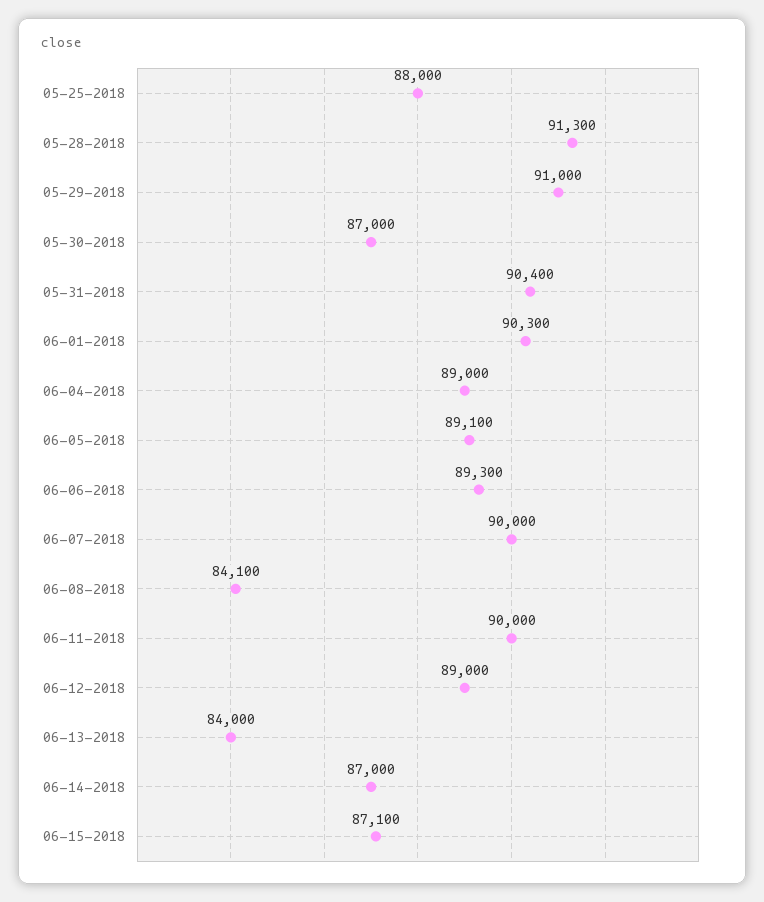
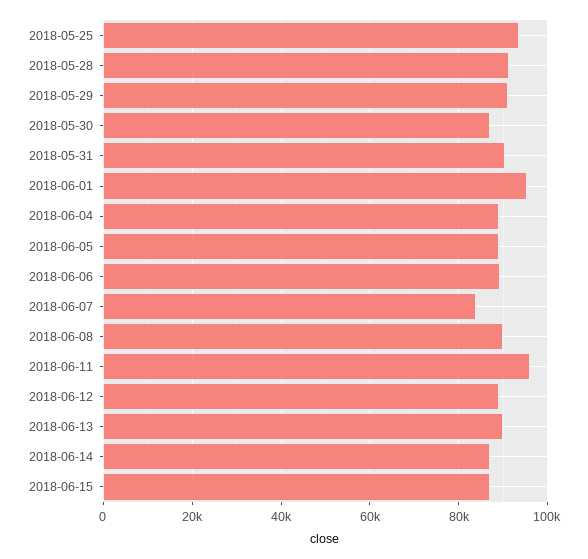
05-25-2018: 88000 -> 94000
06-01-2018: 90300 -> 96000
06-07-2018: 90000 -> 84000
06-08-2018: 84100 -> 90000
06-11-2018: 90000 -> 96000
06-13-2018: 84000 -> 90000

